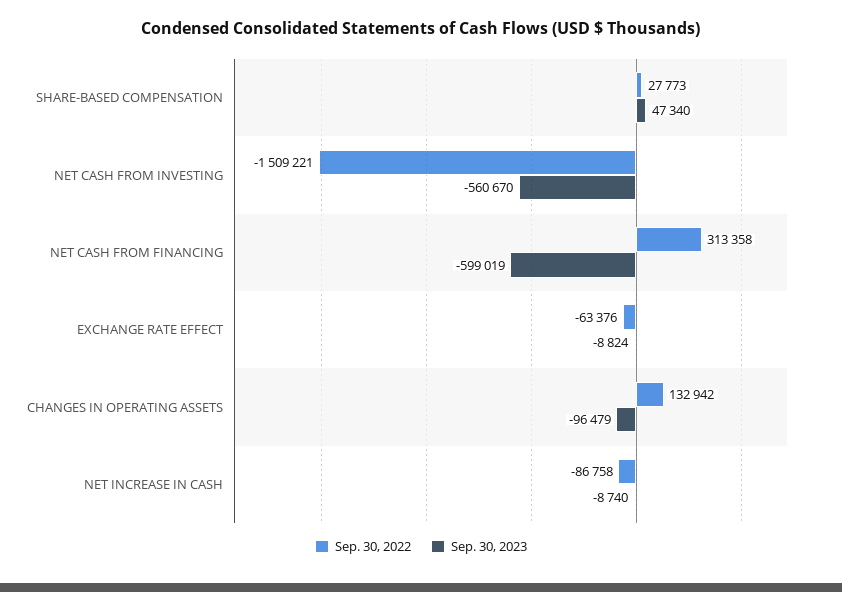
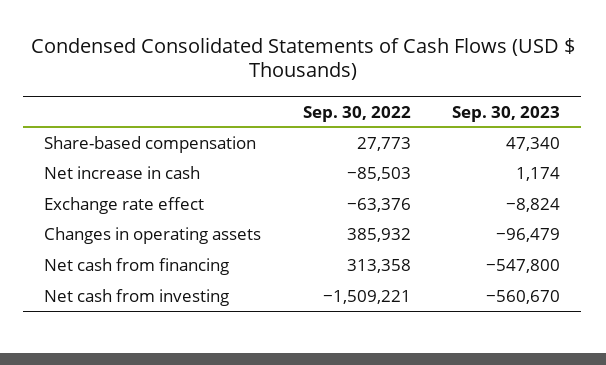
Sep. 30, 2023, NET CASH FROM FINANCING: -599019 -> -547800
Sep. 30, 2022, CHANGES IN OPERATING ASSETS: 132942 -> 385932
Sep. 30, 2022, NET INCREASE IN CASH: -86758 -> -85503
Sep. 30, 2023, NET INCREASE IN CASH: -8740 -> 1174

